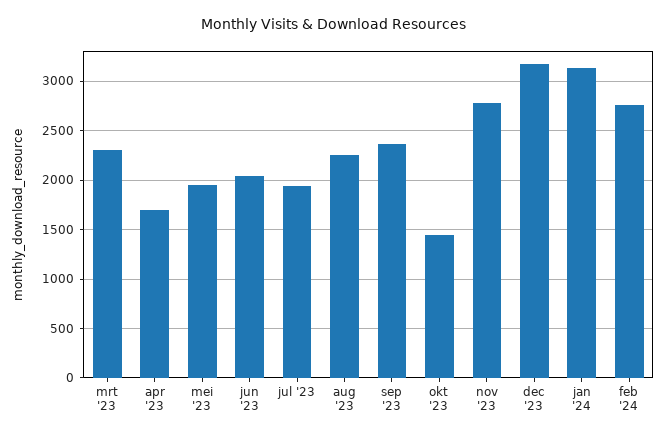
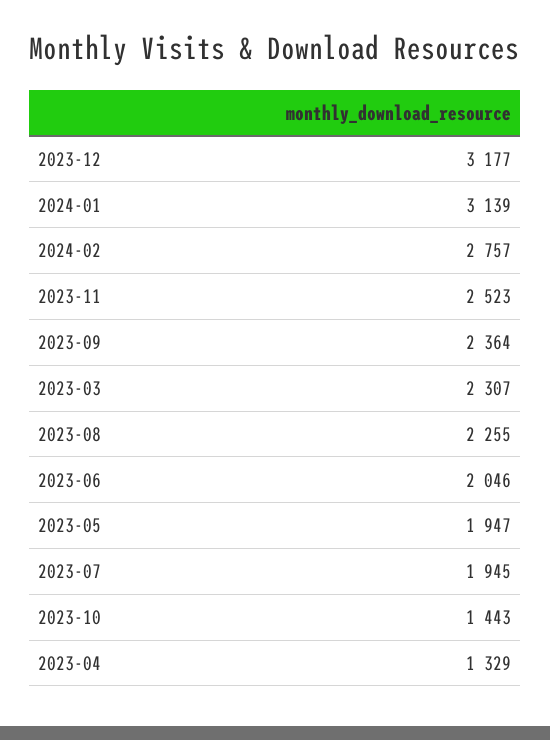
apr '23: 1700 -> 1329
nov '23: 2800 -> 2523

